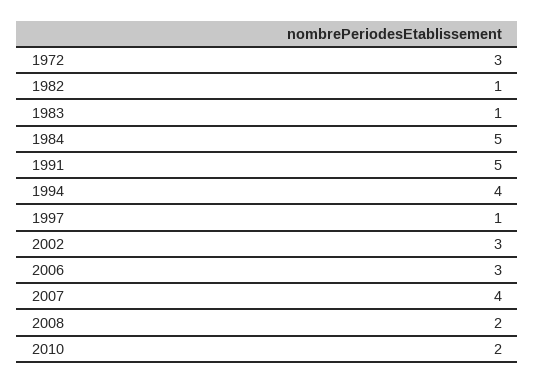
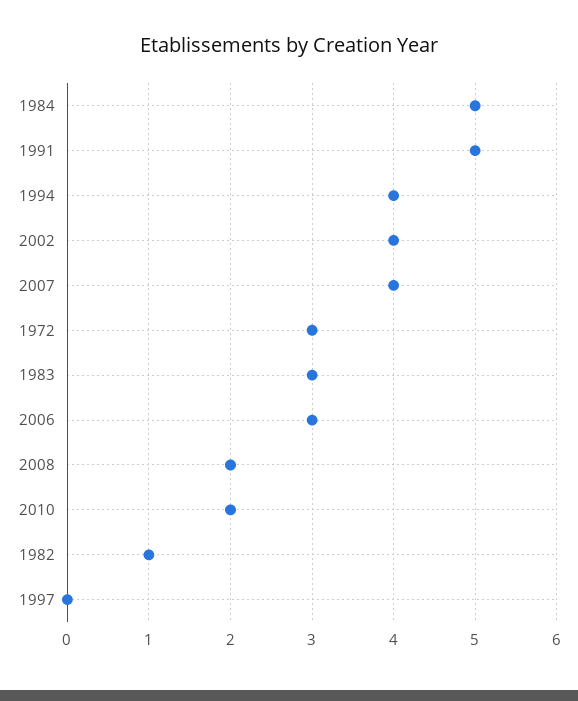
1983: 1 -> 3
1997: 1 -> 0
2002: 3 -> 4

